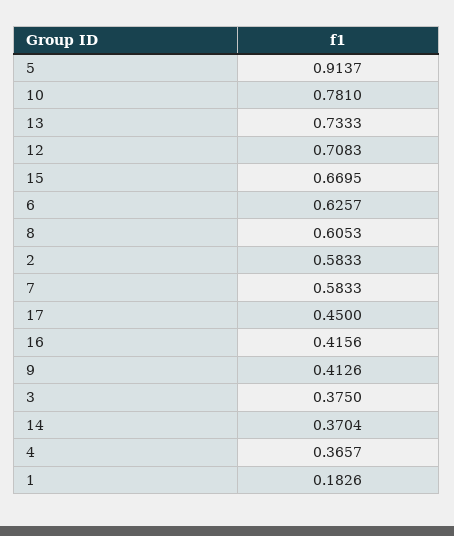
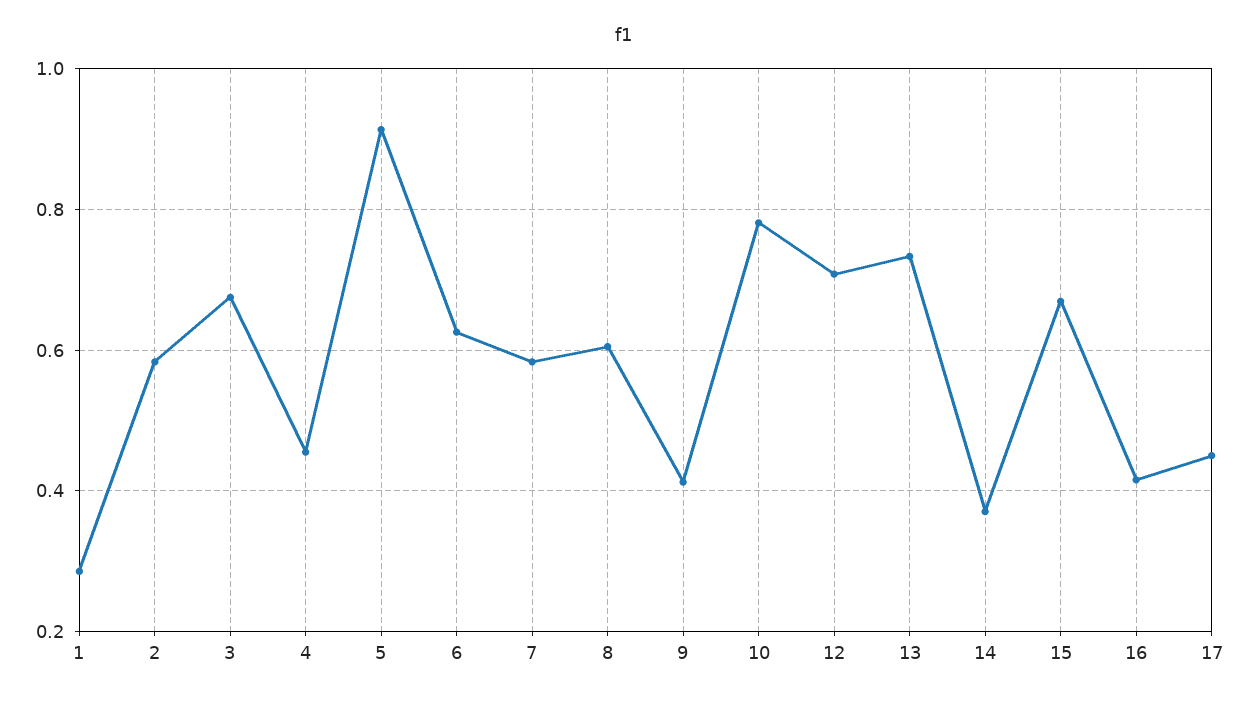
3: 0.375 -> 0.68
4: 0.3657 -> 0.46
1: 0.1826 -> 0.28

